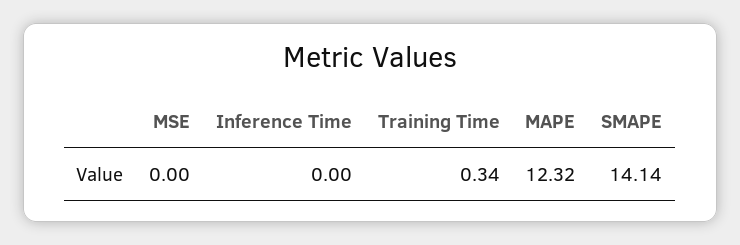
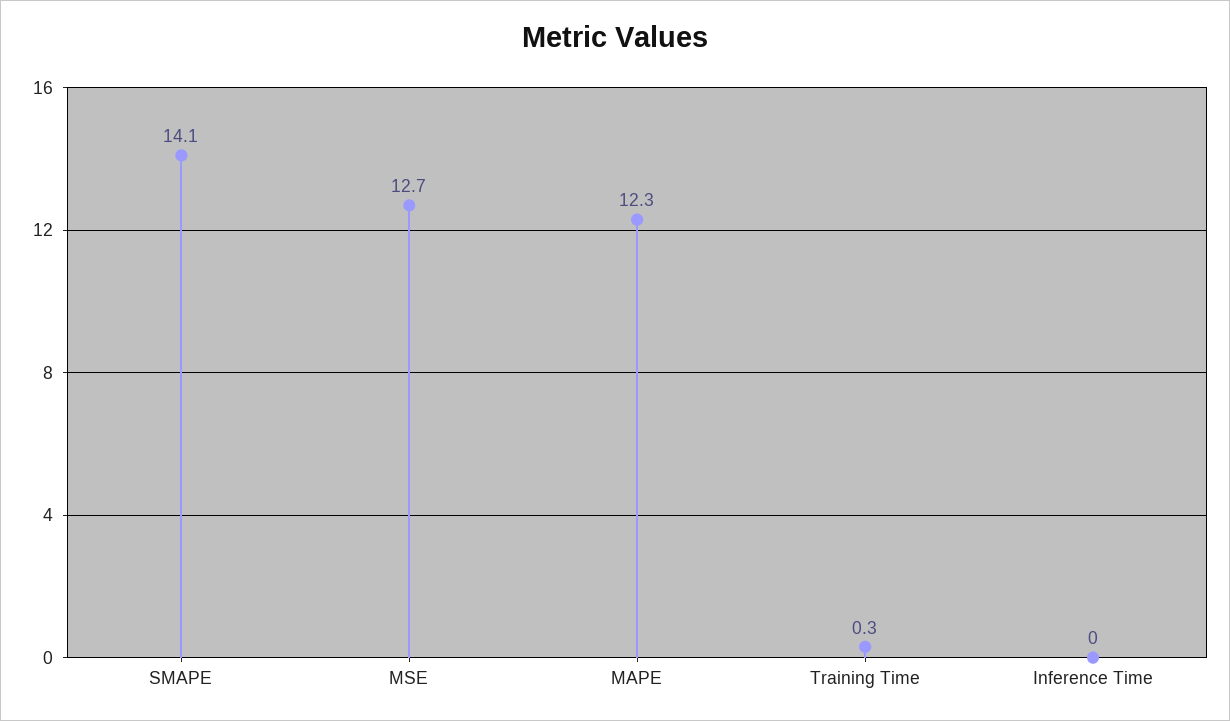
MSE: 0 -> 12.7

